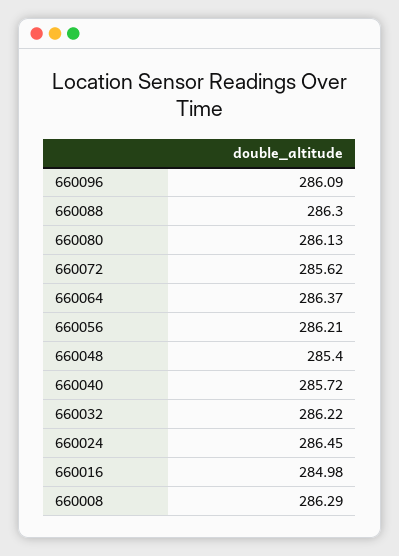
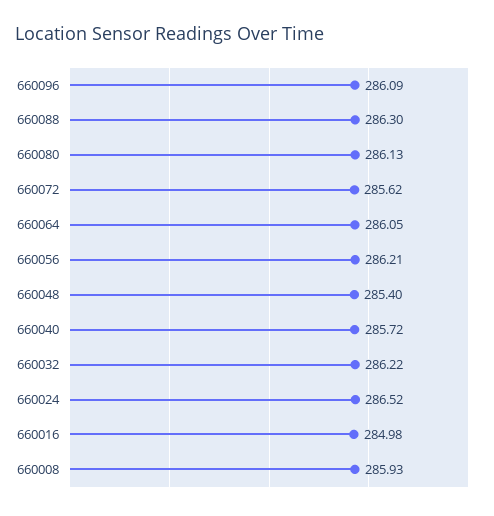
660064: 286.37 -> 286.05
660024: 286.45 -> 286.52
660008: 286.29 -> 285.93

